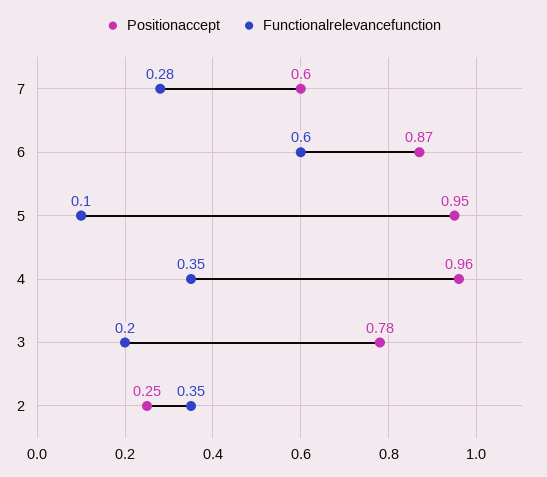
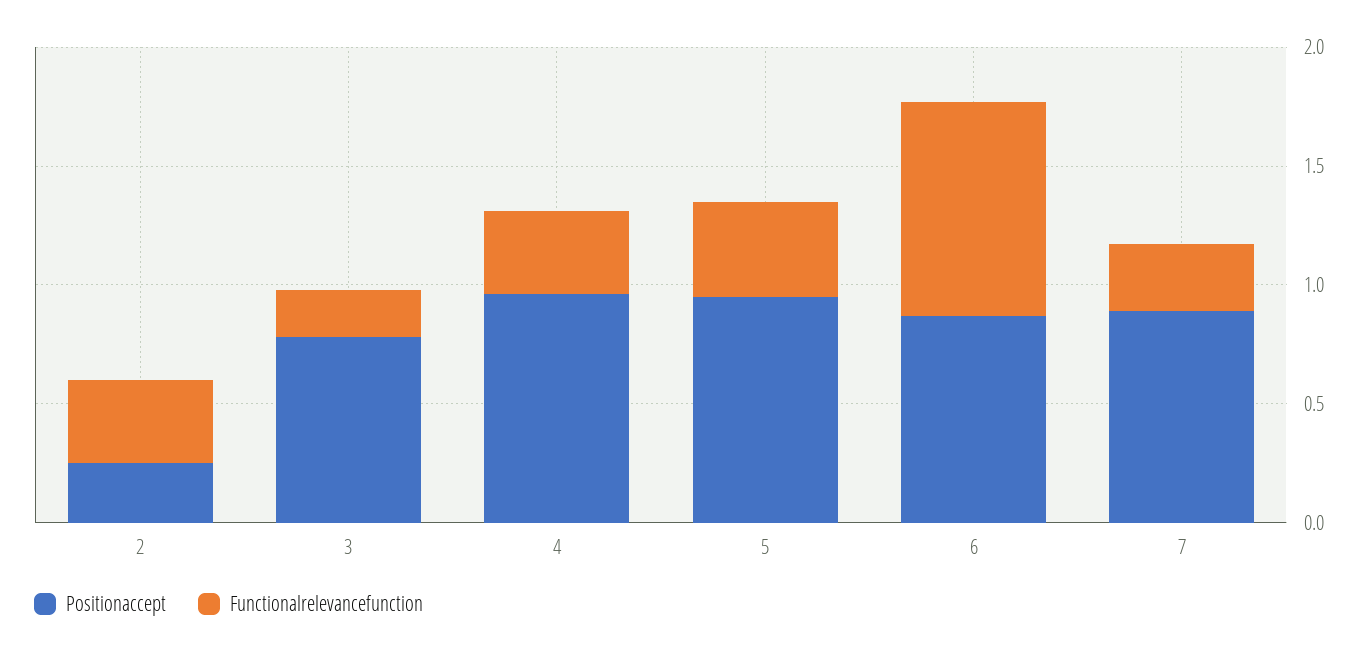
Positionaccept, 7: 0.6 -> 0.9
Functionalrelevancefunction, 6: 0.6 -> 0.9
Functionalrelevancefunction, 5: 0.1 -> 0.4

